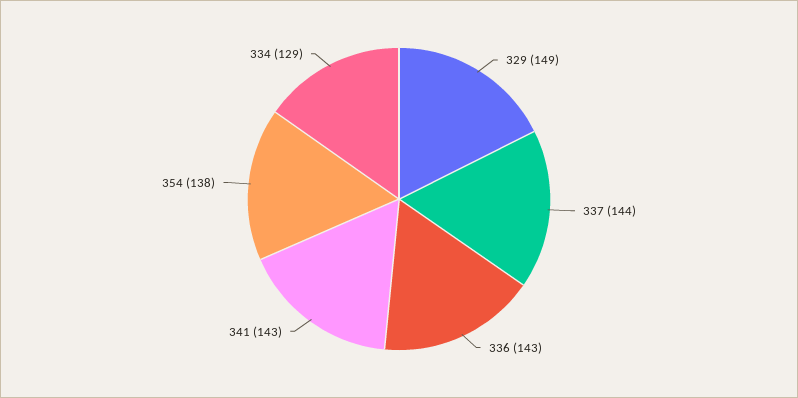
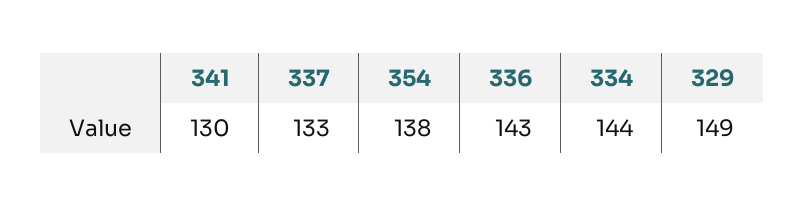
337: 144 -> 133
341: 143 -> 130
334: 129 -> 144

